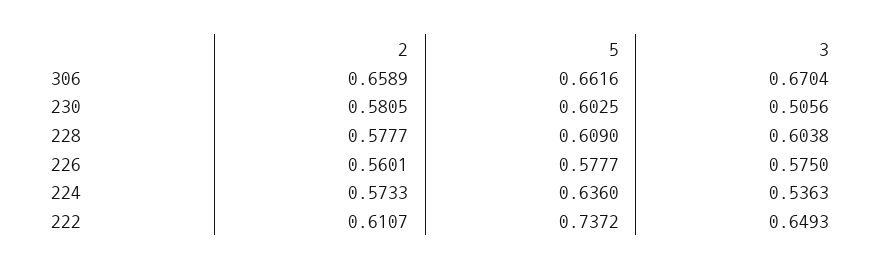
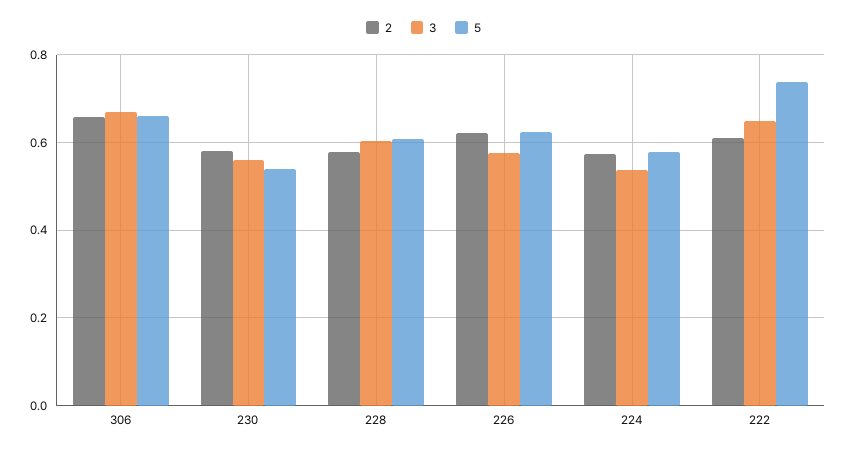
5, 230: 0.6025 -> 0.54
3, 230: 0.5056 -> 0.56
2, 226: 0.5601 -> 0.62
5, 226: 0.5777 -> 0.62
5, 224: 0.636 -> 0.58

